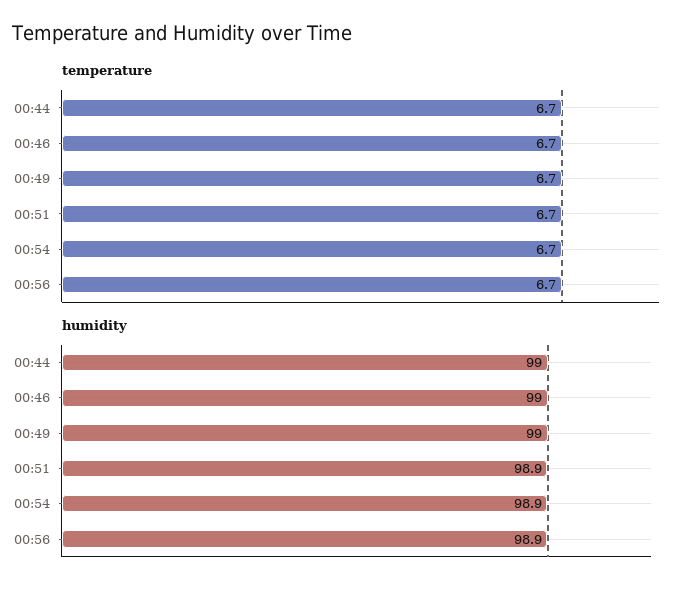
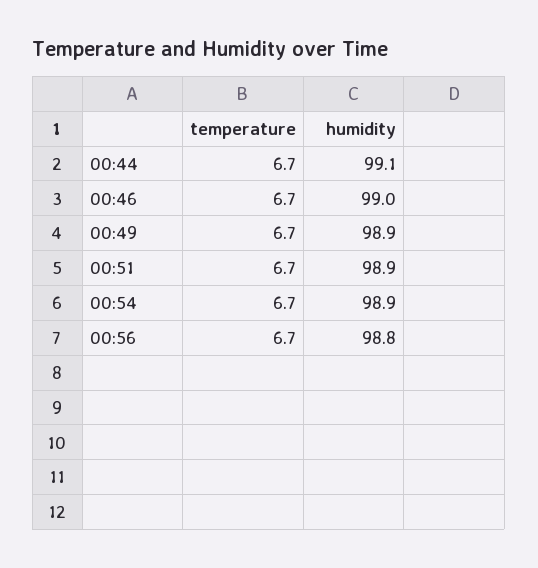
humidity, 00:44: 99 -> 99.1
humidity, 00:49: 99 -> 98.9
humidity, 00:56: 98.9 -> 98.8

